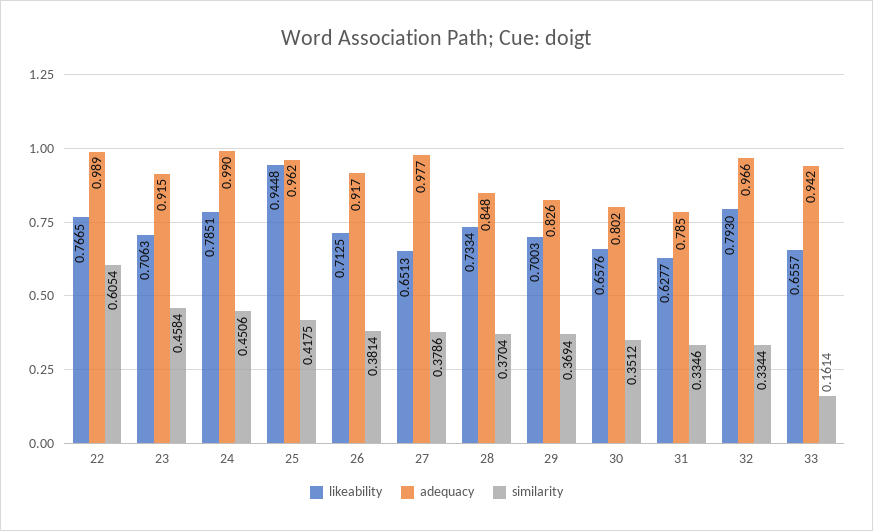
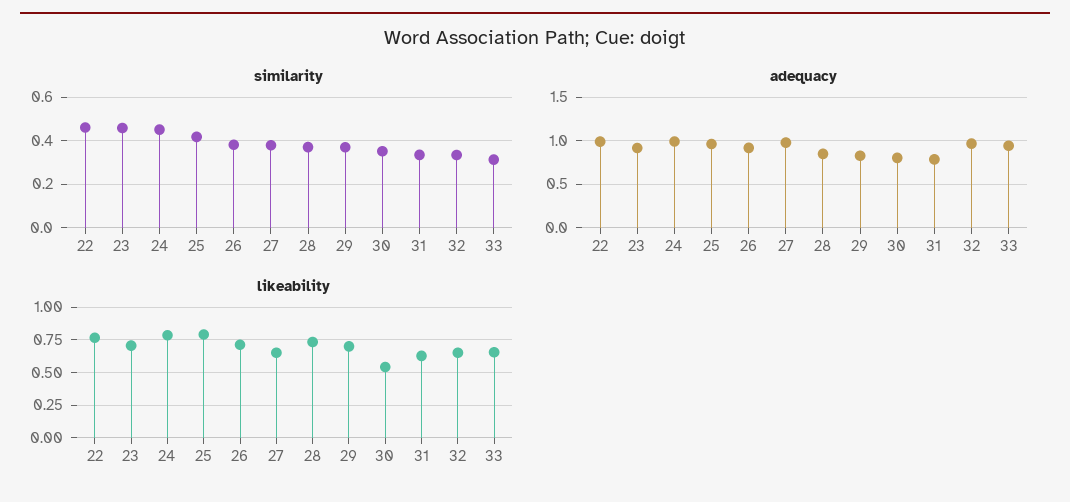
similarity, 22: 0.6054 -> 0.45
likeability, 25: 0.9448 -> 0.8
likeability, 30: 0.6576 -> 0.55
likeability, 32: 0.793 -> 0.65
similarity, 33: 0.1614 -> 0.3

